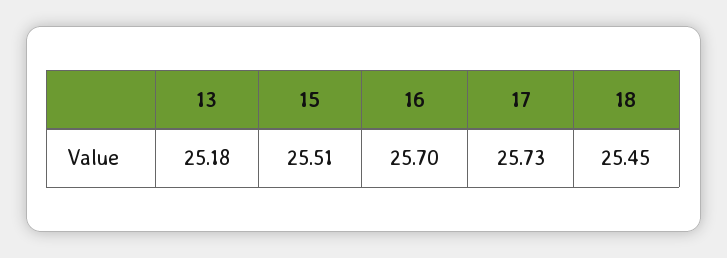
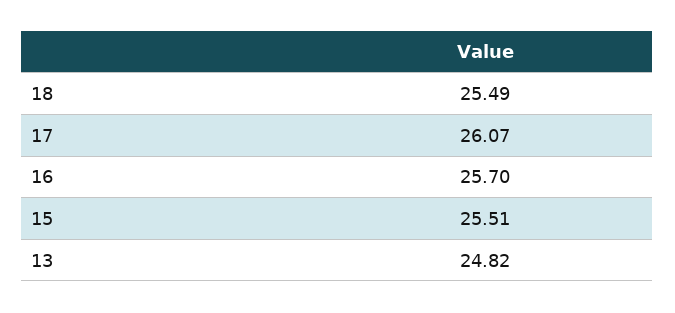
13: 25.18 -> 24.82
17: 25.73 -> 26.07
18: 25.45 -> 25.49

